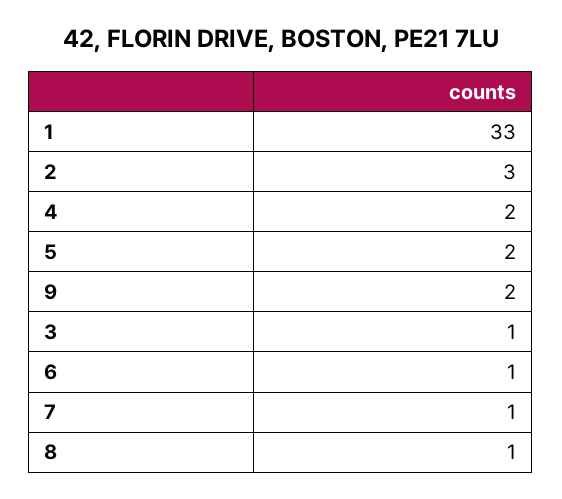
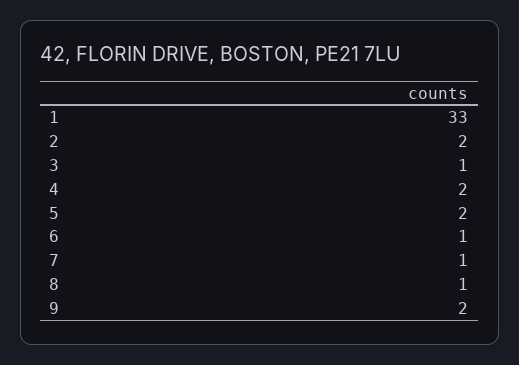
2: 3 -> 2

